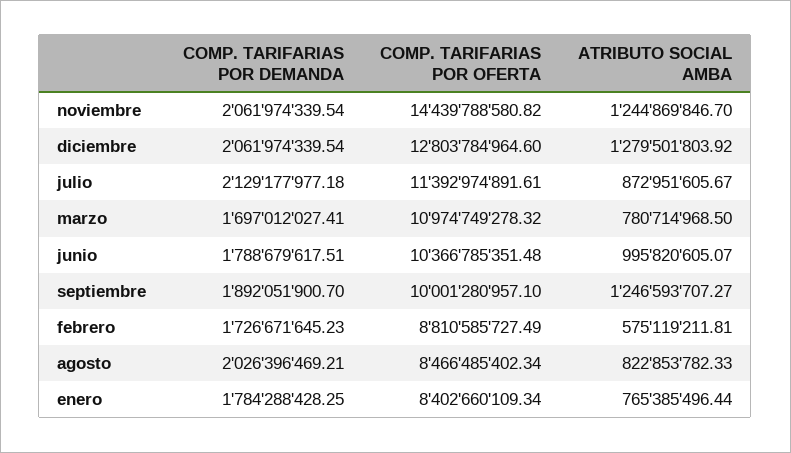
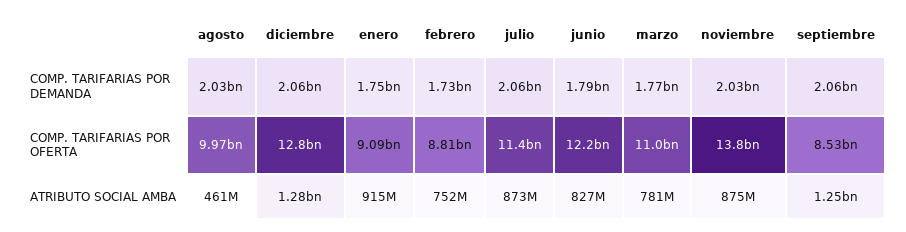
COMP. TARIFARIAS POR DEMANDA, noviembre: 2061974339.54 -> 2030000000
COMP. TARIFARIAS POR OFERTA, noviembre: 14439788580.82 -> 13800000000
ATRIBUTO SOCIAL AMBA, noviembre: 1244869846.7 -> 875000000
COMP. TARIFARIAS POR DEMANDA, julio: 2129177977.18 -> 2060000000
COMP. TARIFARIAS POR DEMANDA, marzo: 1697012027.41 -> 1770000000
COMP. TARIFARIAS POR OFERTA, junio: 10366785351.48 -> 12200000000
ATRIBUTO SOCIAL AMBA, junio: 995820605.07 -> 827000000
COMP. TARIFARIAS POR DEMANDA, septiembre: 1892051900.7 -> 2060000000
COMP. TARIFARIAS POR OFERTA, septiembre: 10001280957.1 -> 8530000000
ATRIBUTO SOCIAL AMBA, febrero: 575119211.81 -> 752000000
COMP. TARIFARIAS POR OFERTA, agosto: 8466485402.34 -> 9970000000
ATRIBUTO SOCIAL AMBA, agosto: 822853782.33 -> 461000000
COMP. TARIFARIAS POR DEMANDA, enero: 1784288428.25 -> 1750000000
COMP. TARIFARIAS POR OFERTA, enero: 8402660109.34 -> 9090000000
ATRIBUTO SOCIAL AMBA, enero: 765385496.44 -> 915000000

